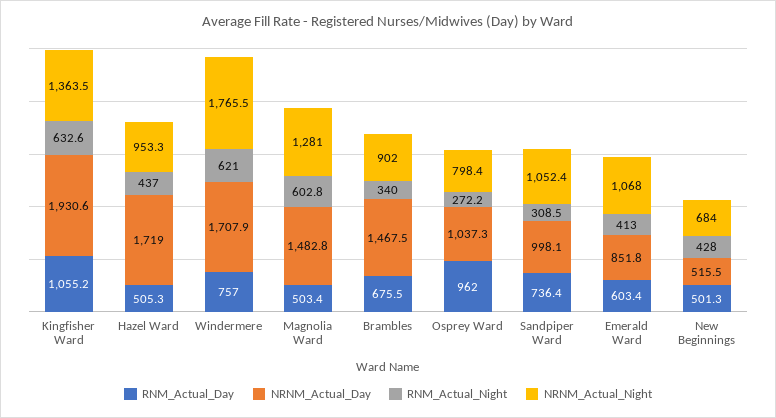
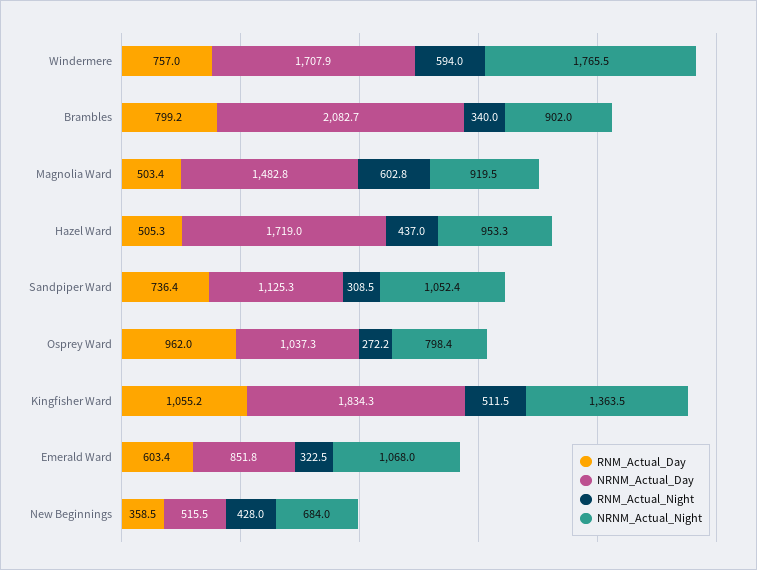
NRNM_Actual_Day, Kingfisher Ward: 1930.6 -> 1834.3
RNM_Actual_Night, Kingfisher Ward: 632.6 -> 511.5
RNM_Actual_Night, Windermere: 621 -> 594
NRNM_Actual_Night, Magnolia Ward: 1281 -> 919.5
RNM_Actual_Day, Brambles: 675.5 -> 799.2
NRNM_Actual_Day, Brambles: 1467.5 -> 2082.7
NRNM_Actual_Day, Sandpiper Ward: 998.1 -> 1125.3
RNM_Actual_Night, Emerald Ward: 413 -> 322.5
RNM_Actual_Day, New Beginnings: 501.3 -> 358.5

